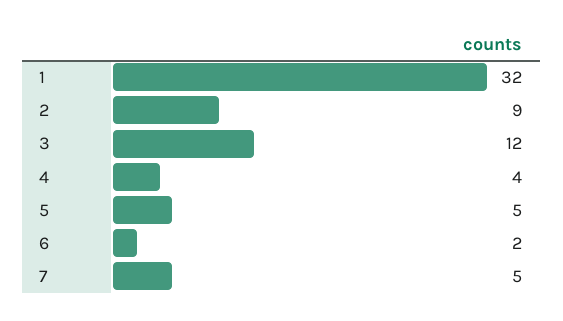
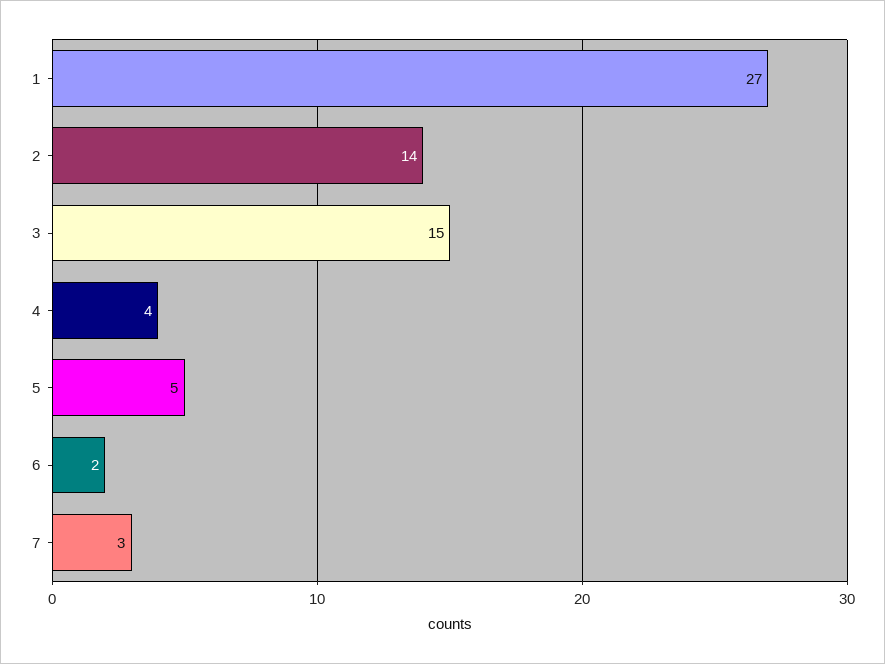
1: 32 -> 27
2: 9 -> 14
3: 12 -> 15
7: 5 -> 3

